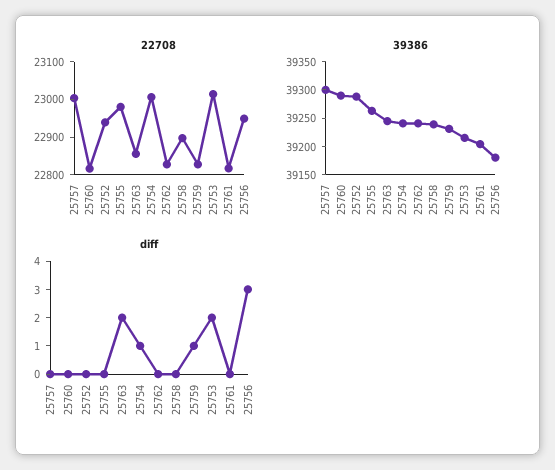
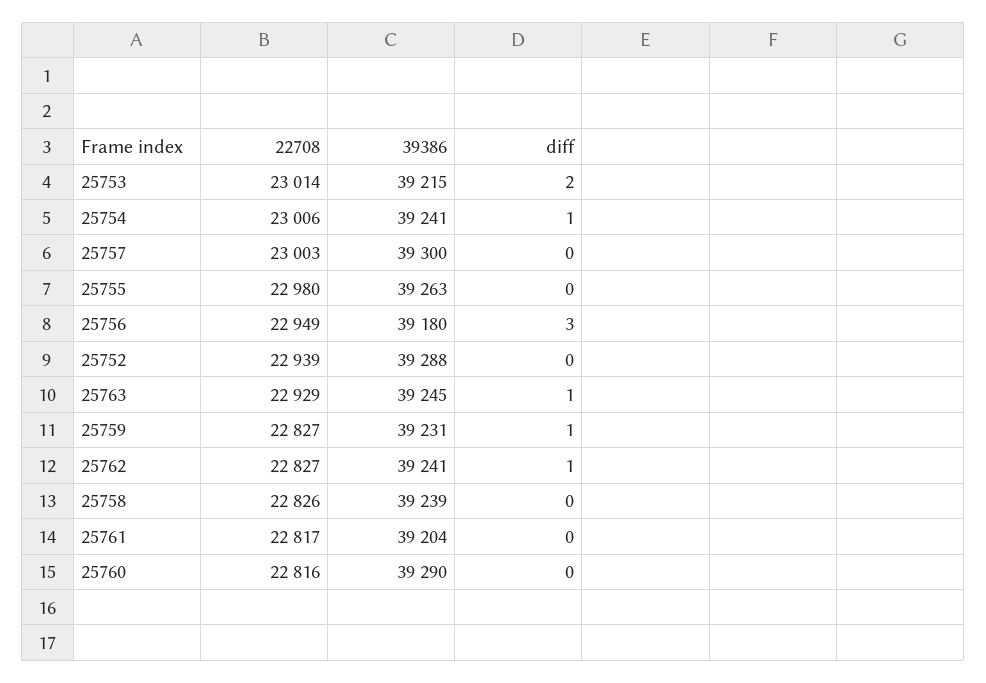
22708, 25763: 22850 -> 22929
22708, 25758: 22900 -> 22826
diff, 25763: 2 -> 1
diff, 25762: 0 -> 1

